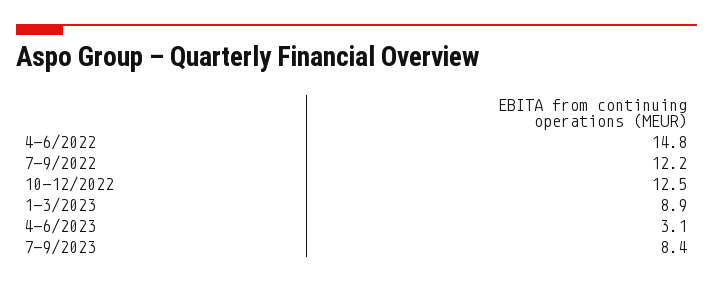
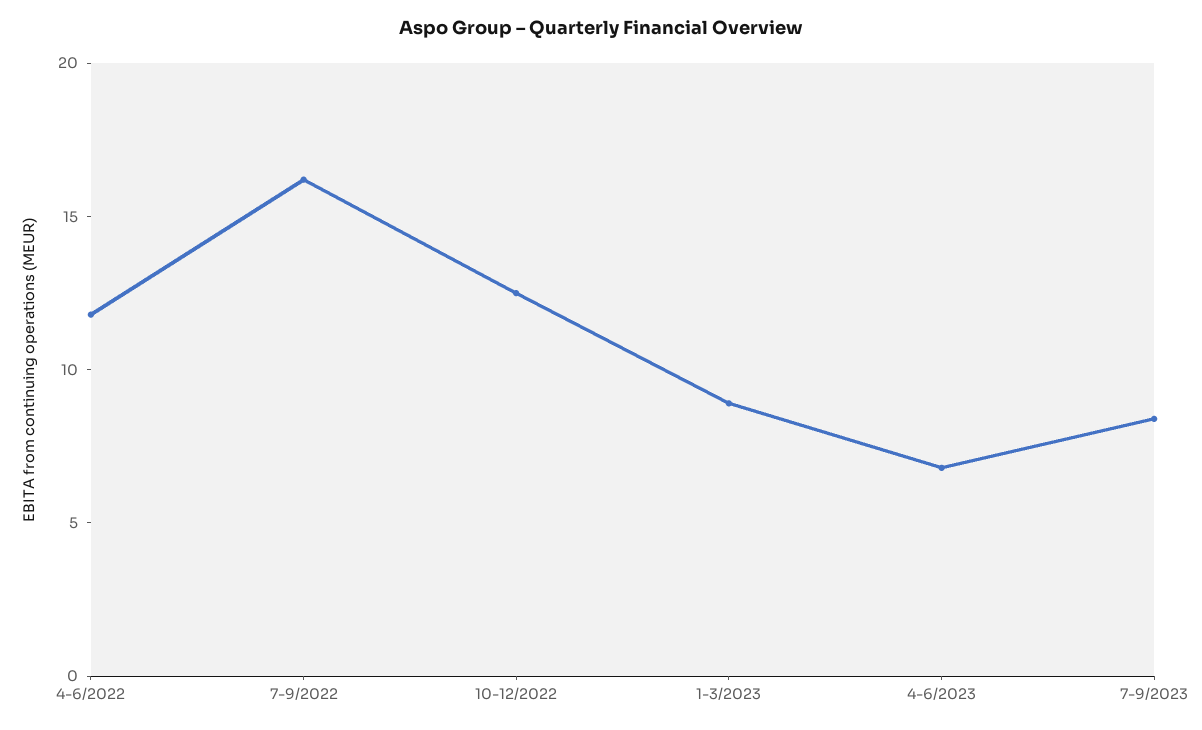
4-6/2022: 14.8 -> 12
7-9/2022: 12.2 -> 16
4-6/2023: 3.1 -> 7

